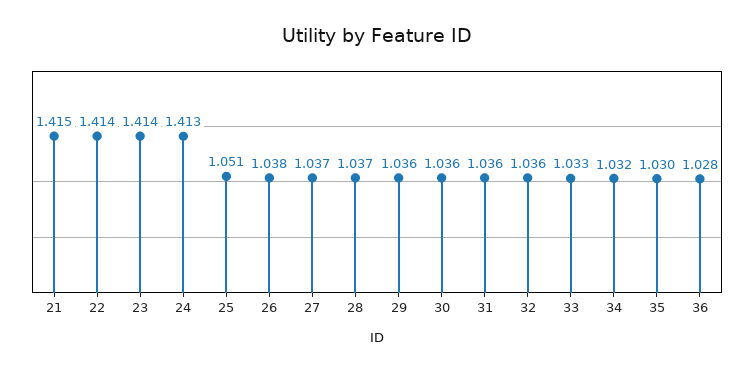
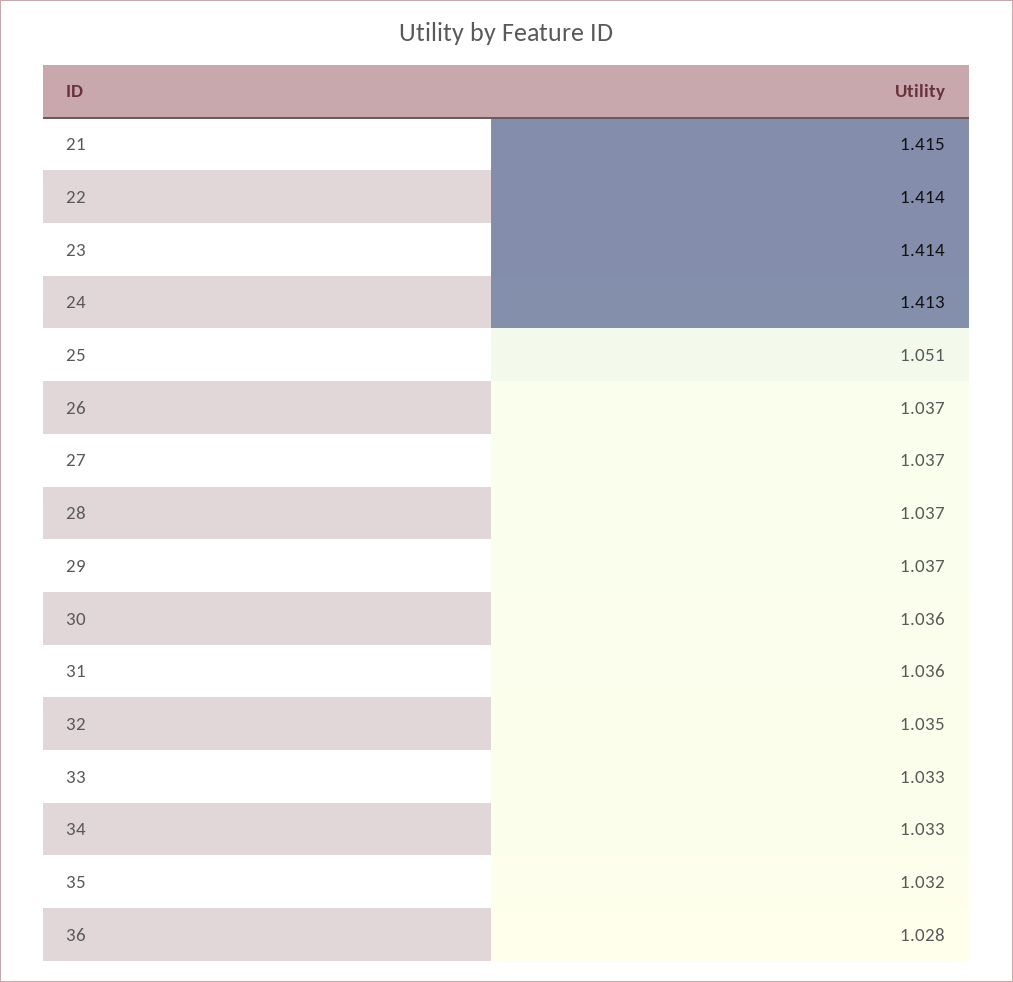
26: 1.038 -> 1.037
29: 1.036 -> 1.037
32: 1.036 -> 1.035
34: 1.032 -> 1.033
35: 1.03 -> 1.032

